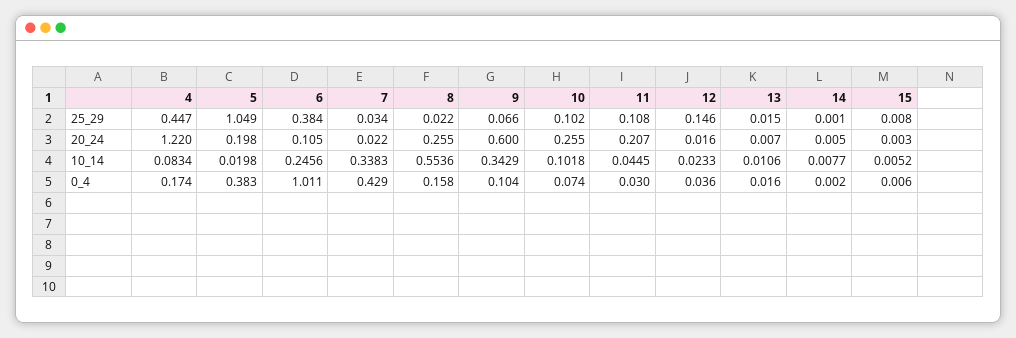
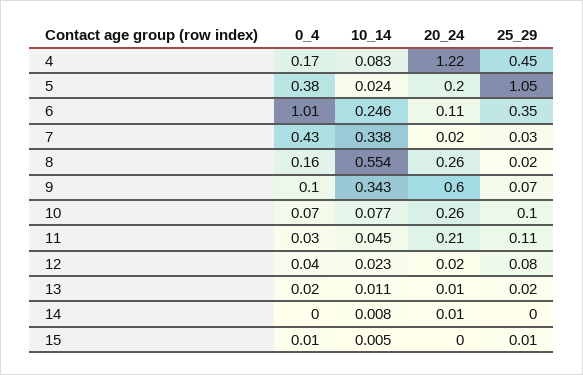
6, 25_29: 0.384 -> 0.35
12, 25_29: 0.146 -> 0.08
5, 10_14: 0.0198 -> 0.024
10, 10_14: 0.1018 -> 0.077

